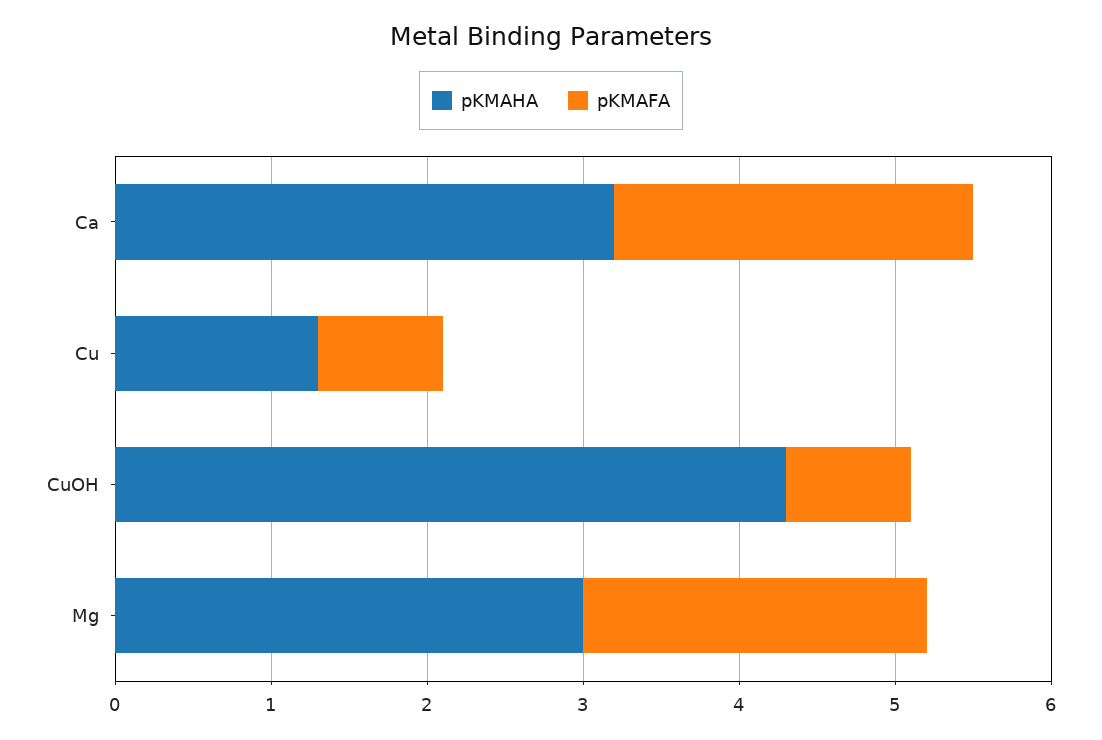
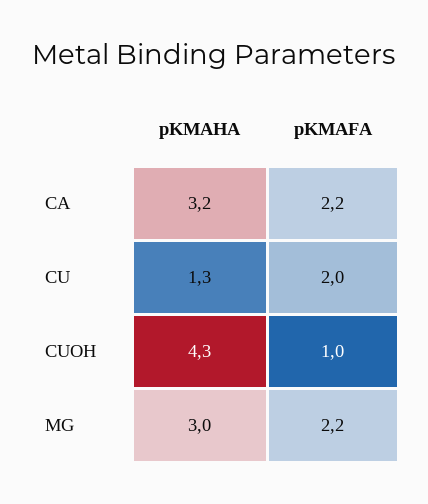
pKMAFA, Ca: 2.3 -> 2.2
pKMAFA, Cu: 0.8 -> 2
pKMAFA, CuOH: 0.8 -> 1

